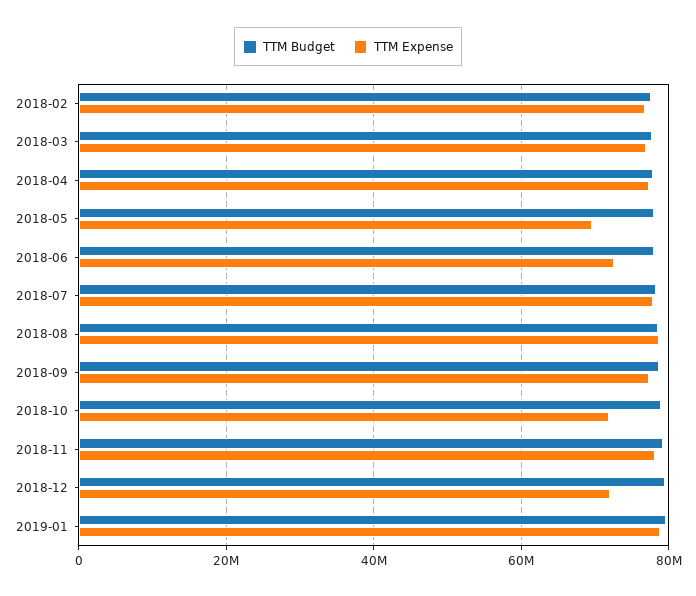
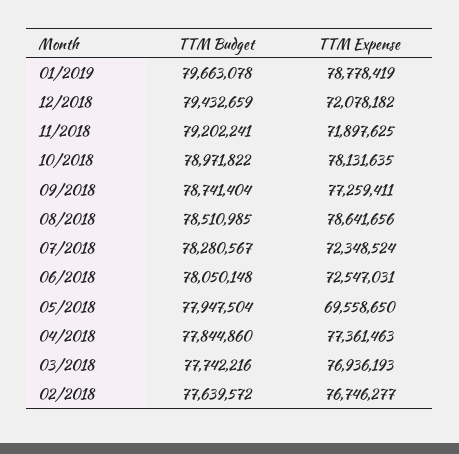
TTM Expense, 2018-07: 78000000 -> 72348524
TTM Expense, 2018-10: 72000000 -> 78131635
TTM Expense, 2018-11: 78000000 -> 71897625

